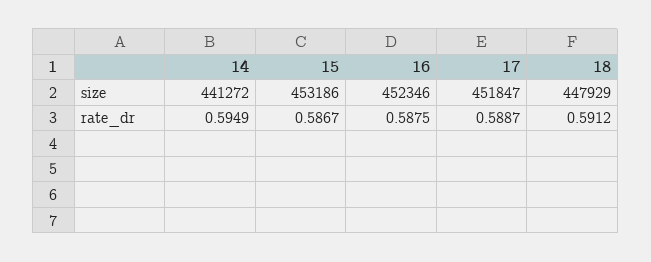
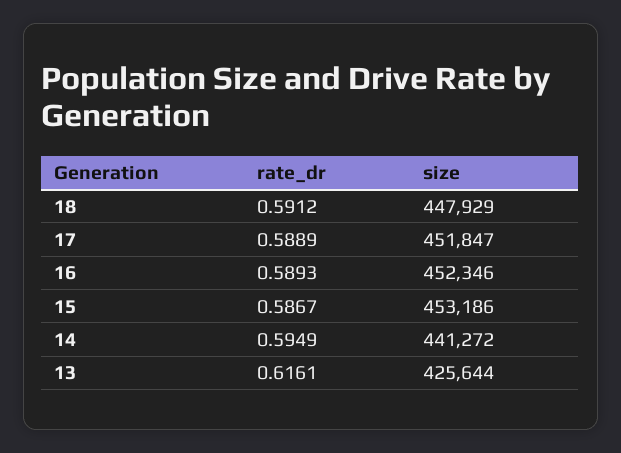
16, rate_dr: 0.5875 -> 0.5893
17, rate_dr: 0.5887 -> 0.5889
13, rate_dr: none -> 0.6161
13, size: none -> 425644

